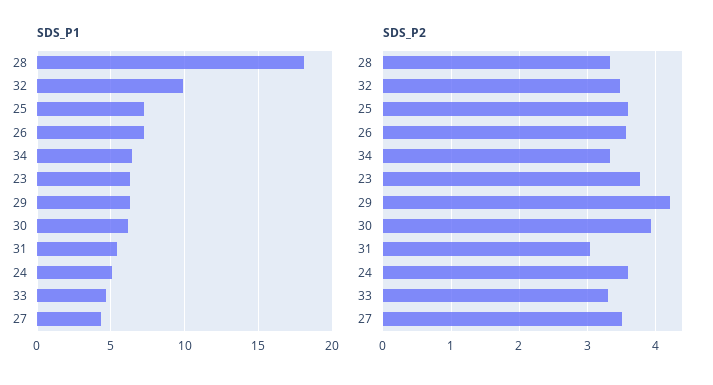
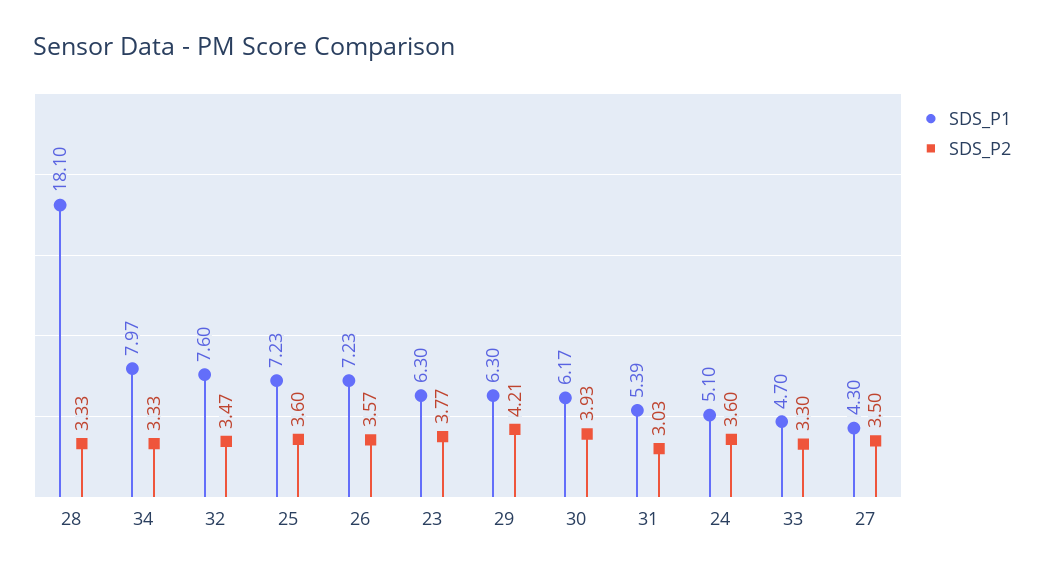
SDS_P1, 32: 10 -> 7.6
SDS_P1, 34: 6.5 -> 7.97

